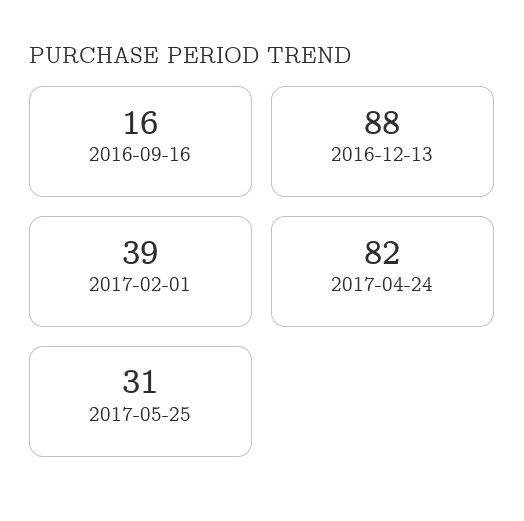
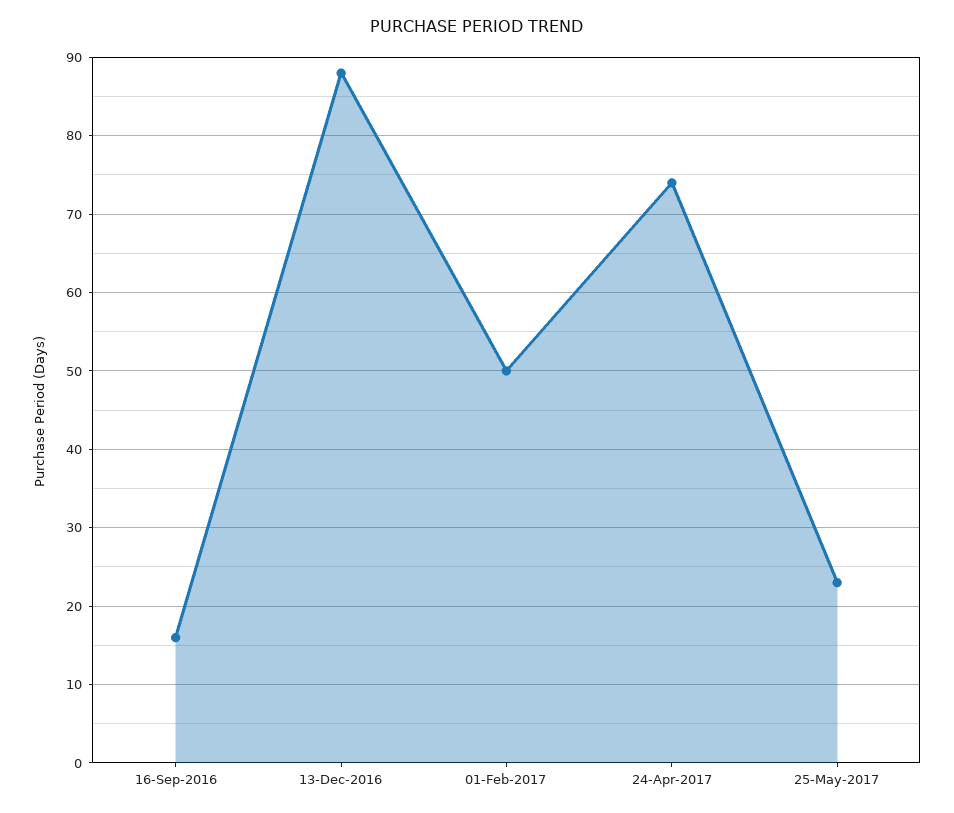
2017-02-01: 39 -> 50
2017-04-24: 82 -> 74
2017-05-25: 31 -> 23

